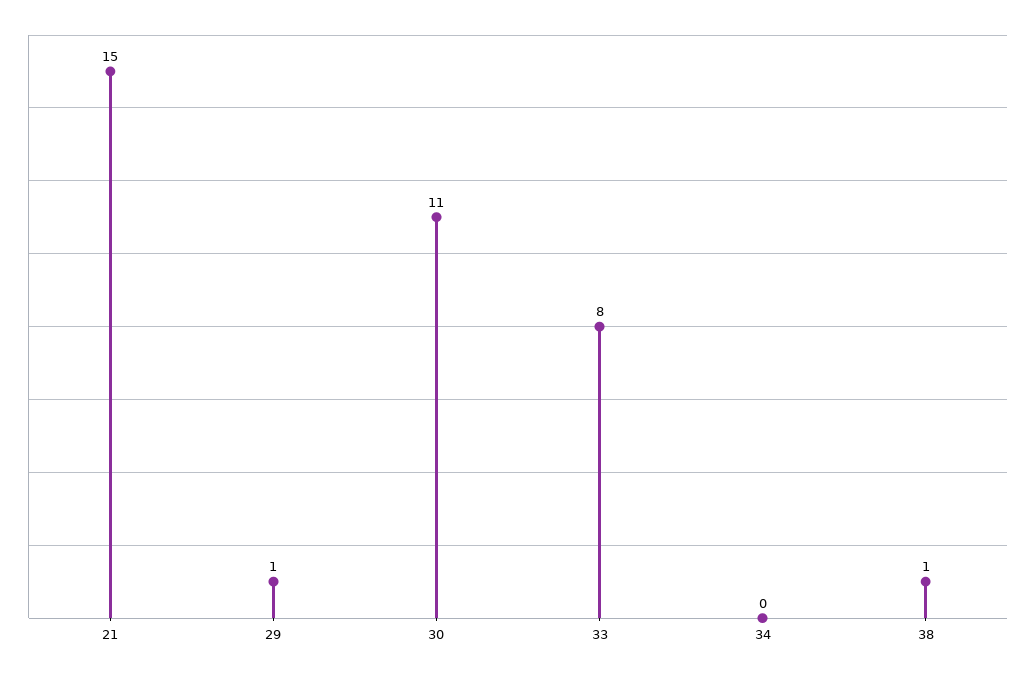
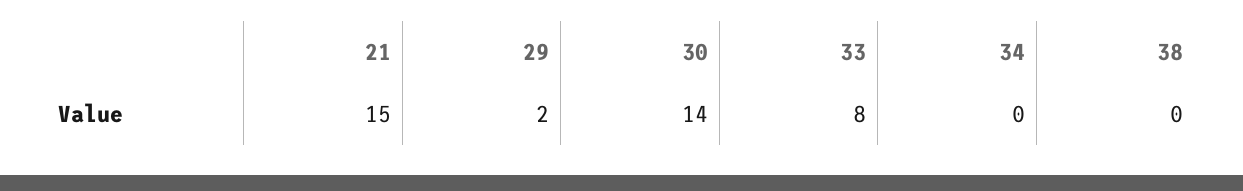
29: 1 -> 2
30: 11 -> 14
38: 1 -> 0

